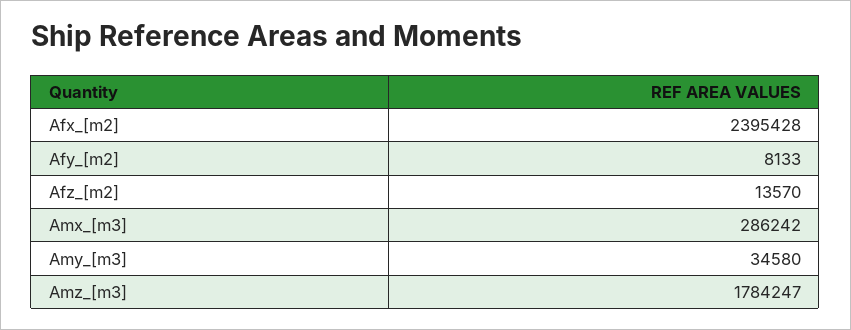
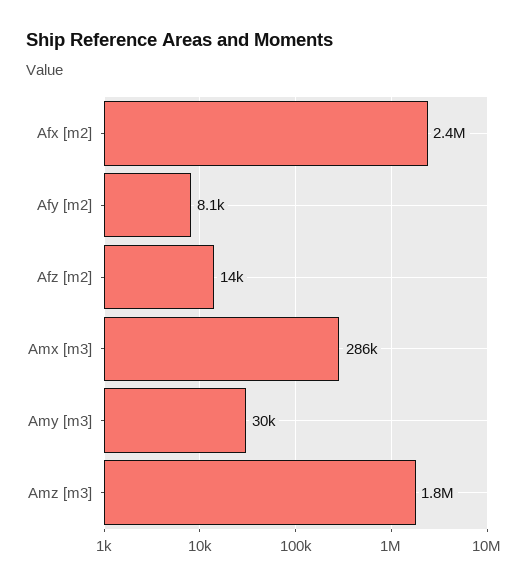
Amy_[m3]: 34580 -> 30000

